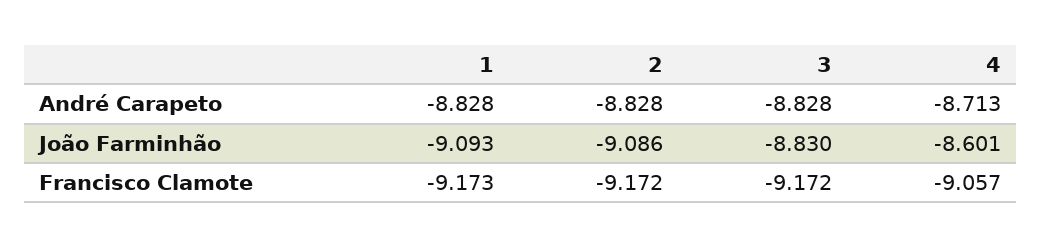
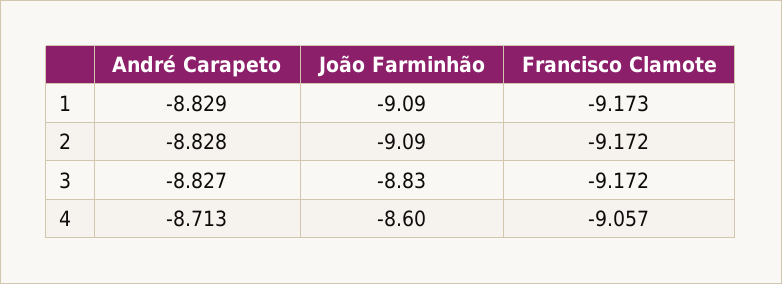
1, André Carapeto: -8.828 -> -8.829
3, André Carapeto: -8.828 -> -8.827

